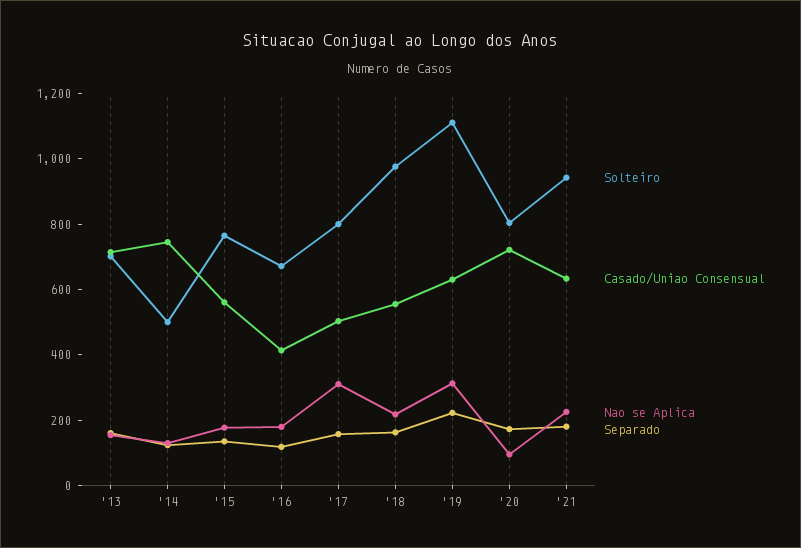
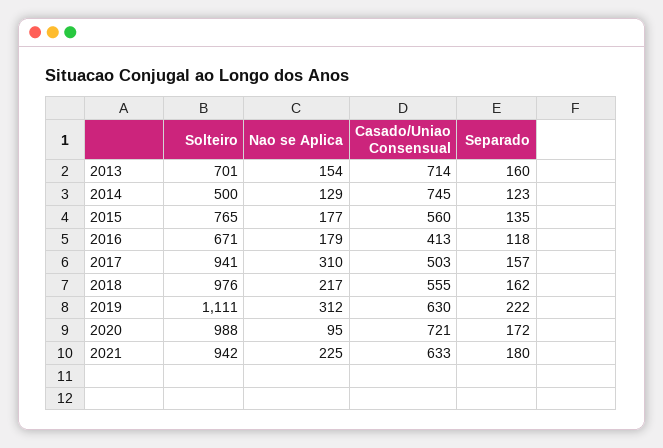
Solteiro, '17: 800 -> 941
Solteiro, '20: 800 -> 988

